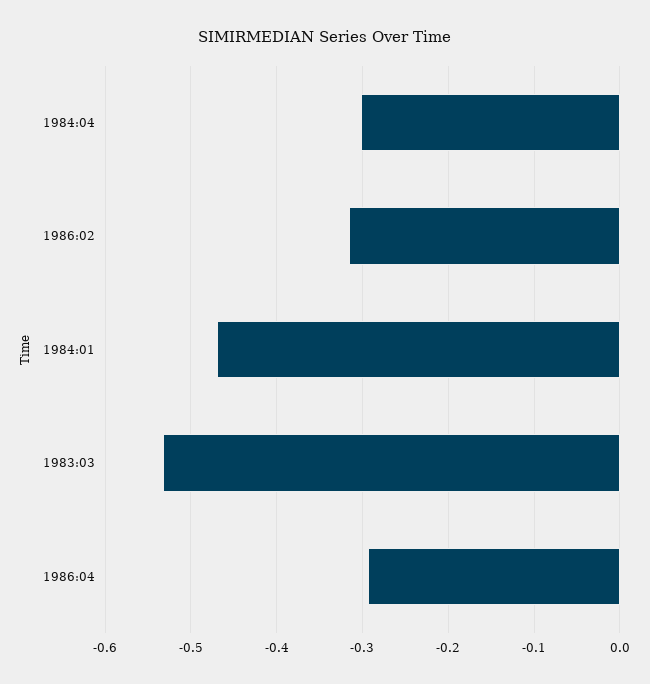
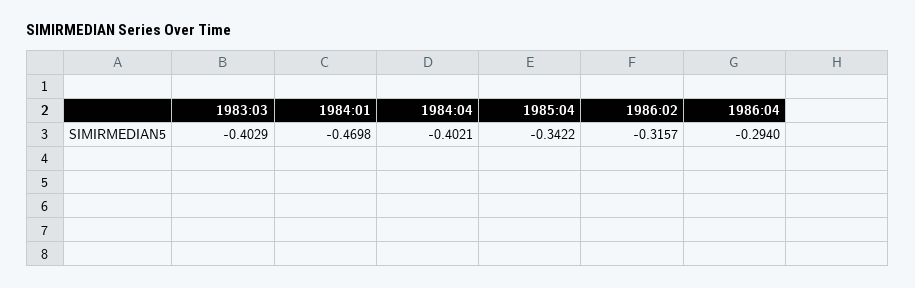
1984:04: -0.3 -> -0.4021
1983:03: -0.53 -> -0.4029
1985:04: none -> -0.3422

